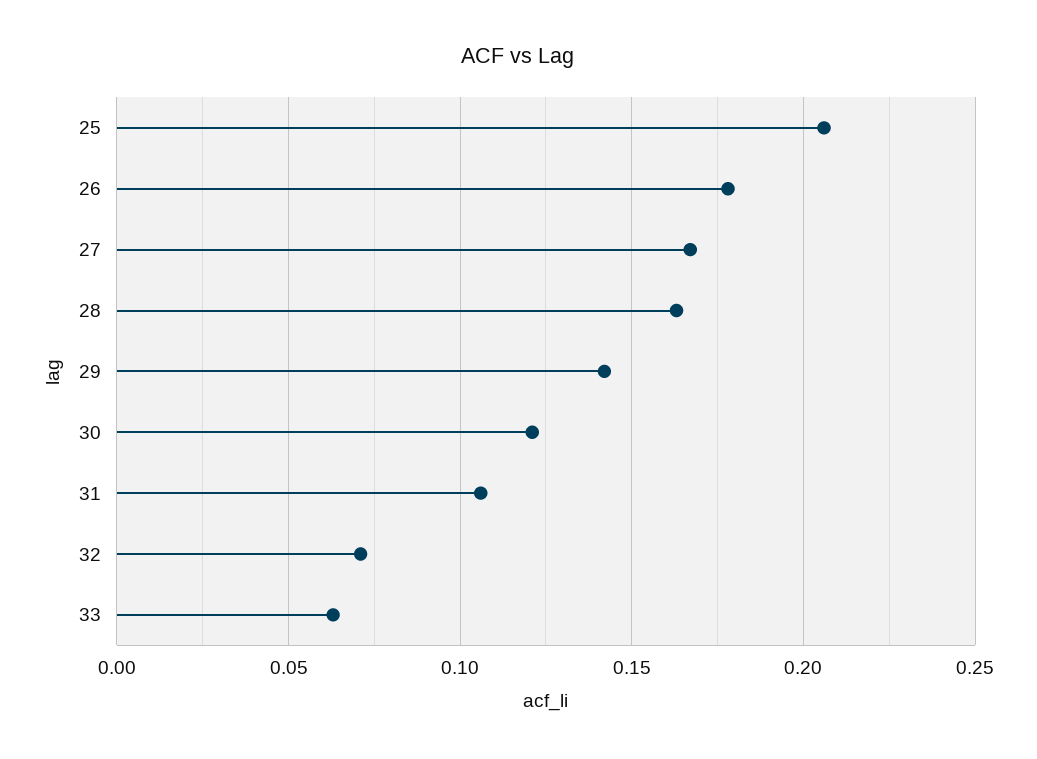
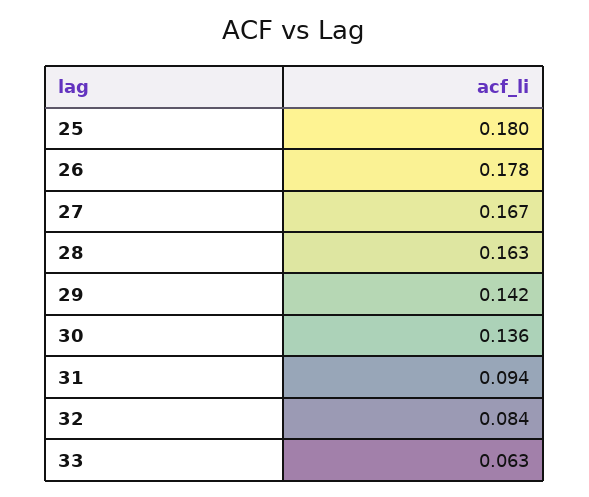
25: 0.205 -> 0.18
30: 0.12 -> 0.136
31: 0.105 -> 0.094
32: 0.07 -> 0.084

